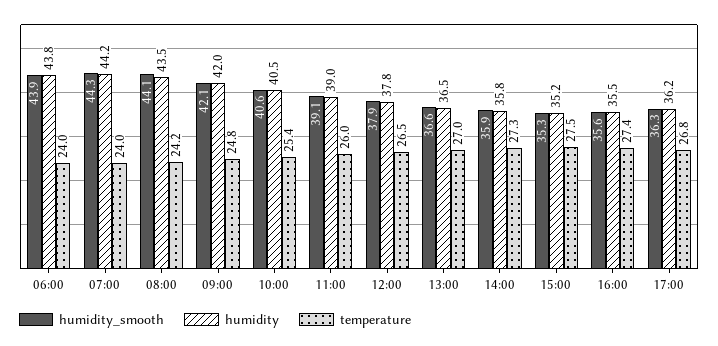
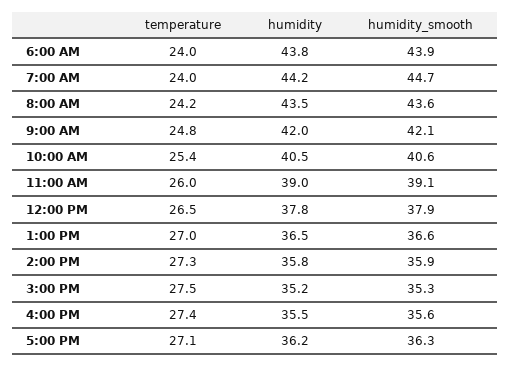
humidity_smooth, 07:00: 44.3 -> 44.7
humidity_smooth, 08:00: 44.1 -> 43.6
temperature, 17:00: 26.8 -> 27.1

